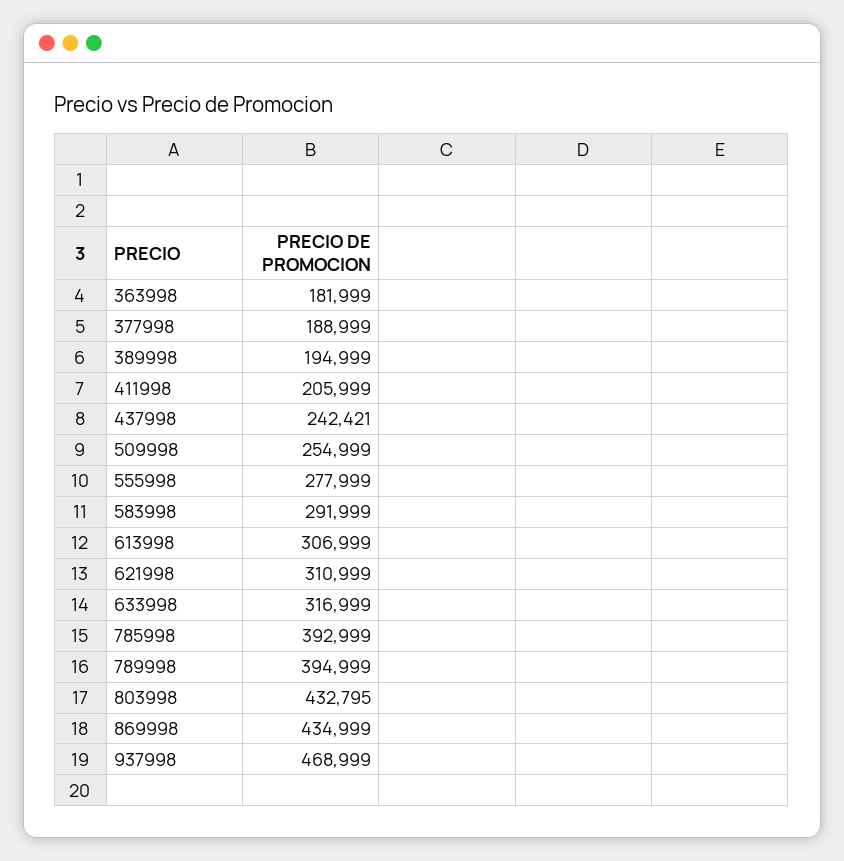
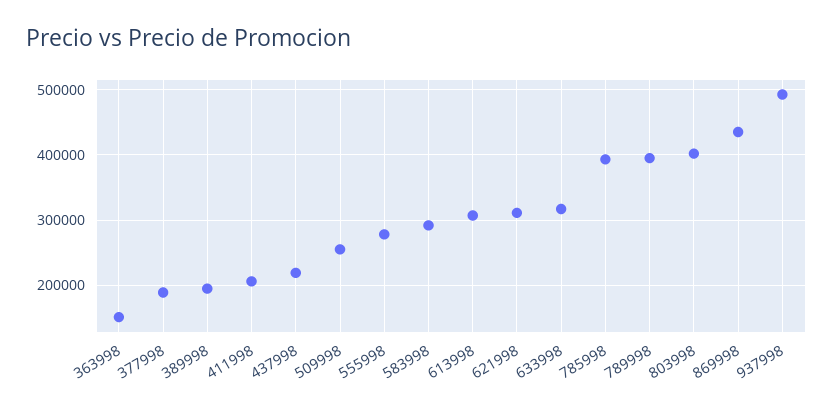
363998: 181999 -> 150000
437998: 242421 -> 220000
803998: 432795 -> 400000
937998: 468999 -> 490000

